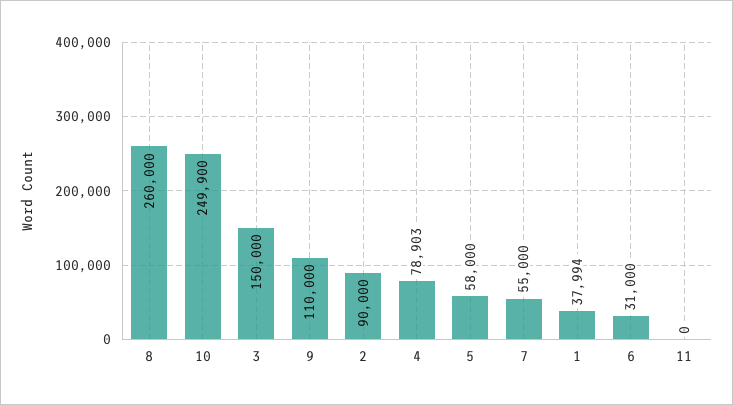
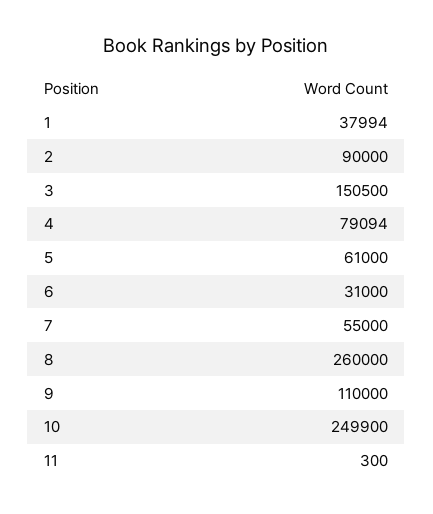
3: 150000 -> 150500
4: 78903 -> 79094
5: 58000 -> 61000
11: 0 -> 300

